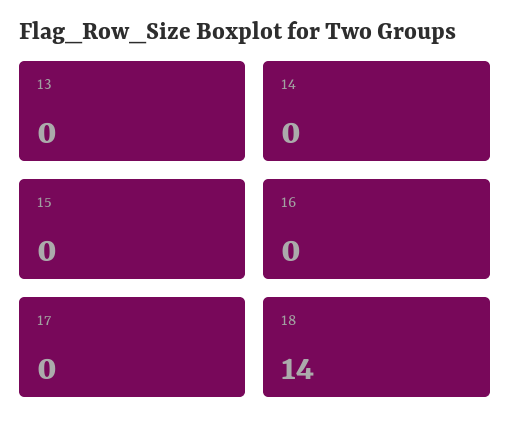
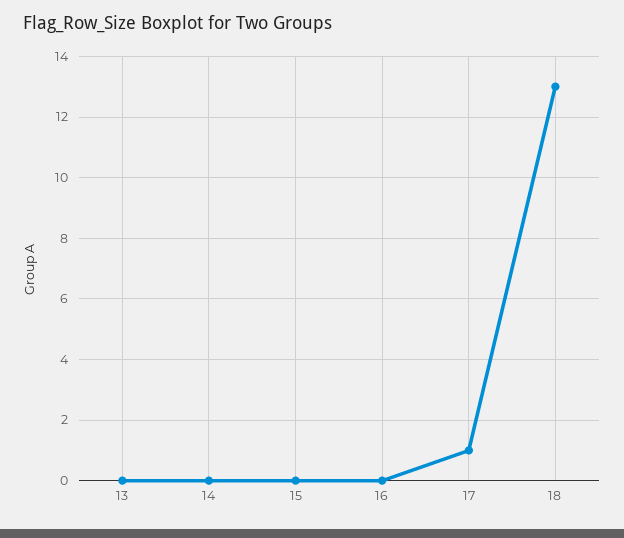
17: 0 -> 1
18: 14 -> 13

